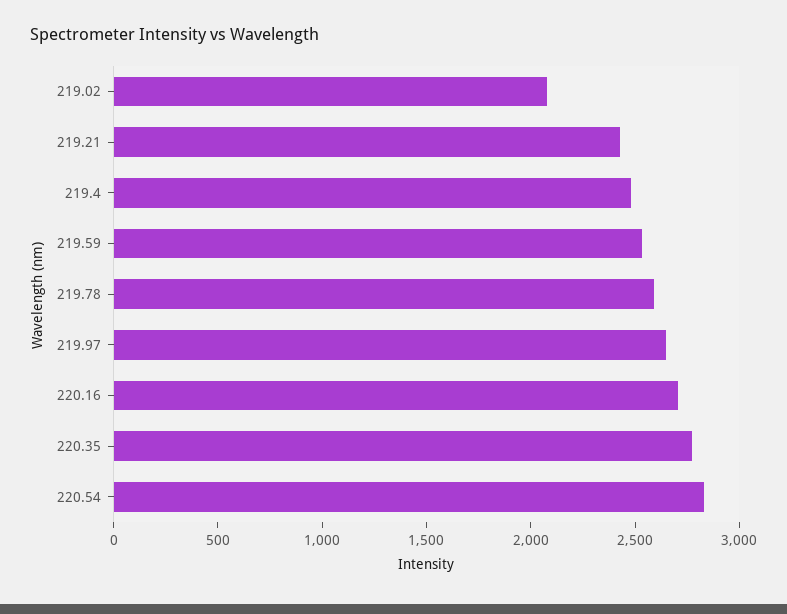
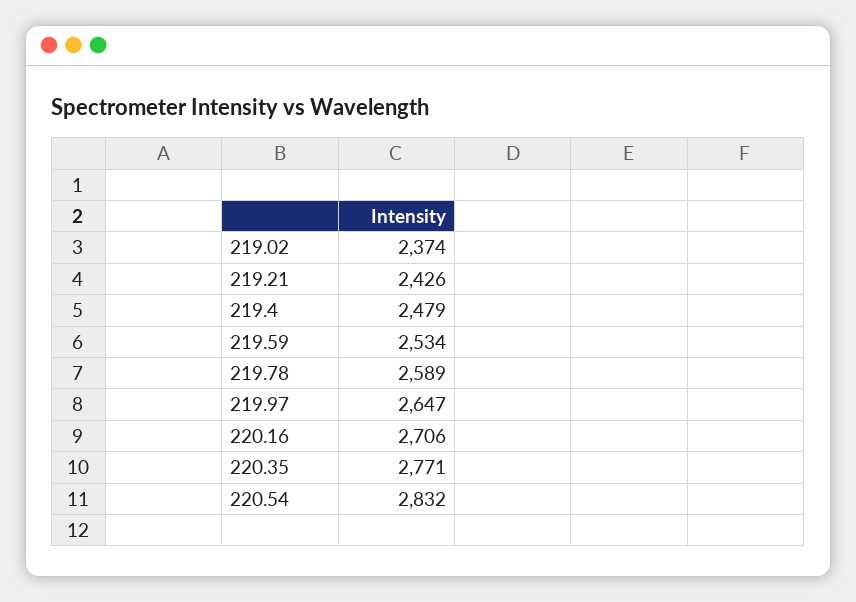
219.02: 2100 -> 2374

